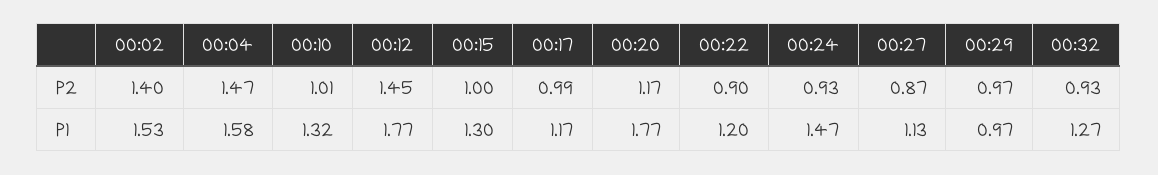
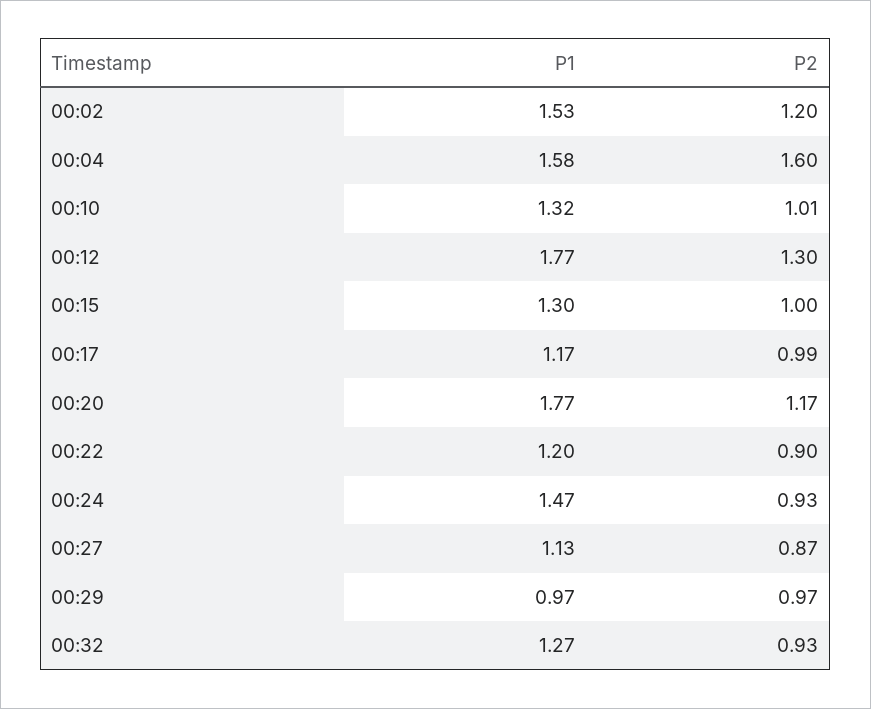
00:02, P2: 1.4 -> 1.2
00:04, P2: 1.47 -> 1.6
00:12, P2: 1.45 -> 1.3

